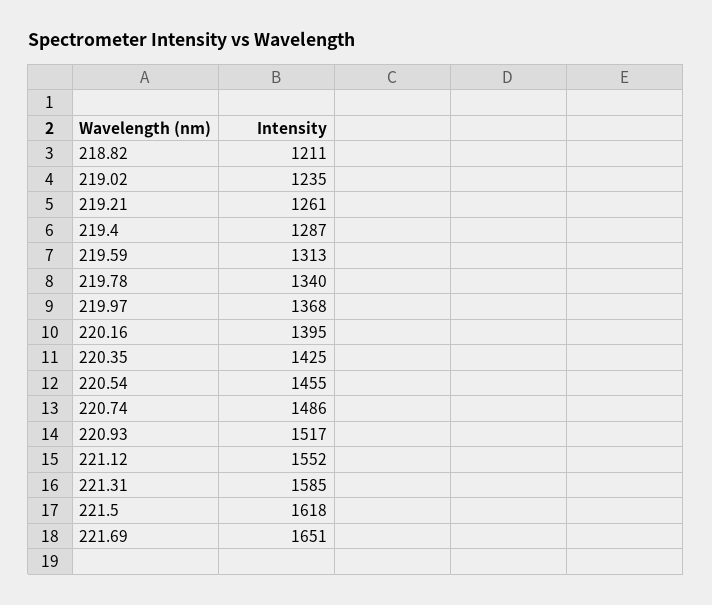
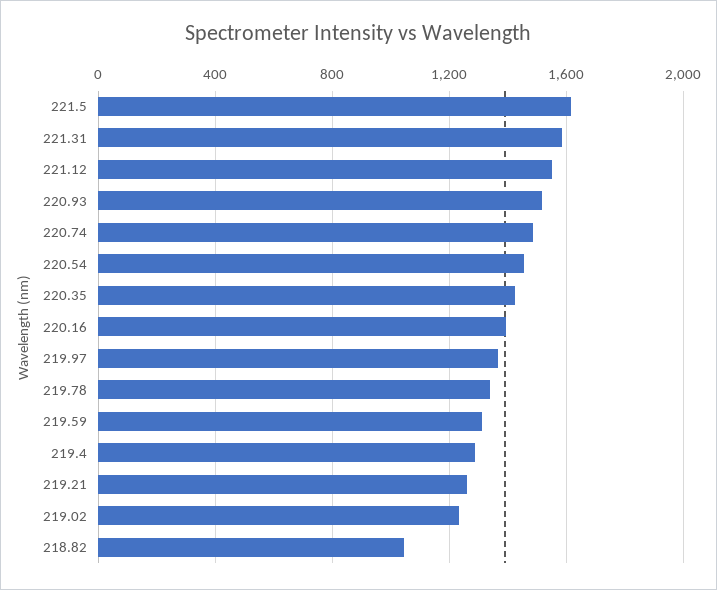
218.82: 1211 -> 1050
221.69: 1651 -> none

